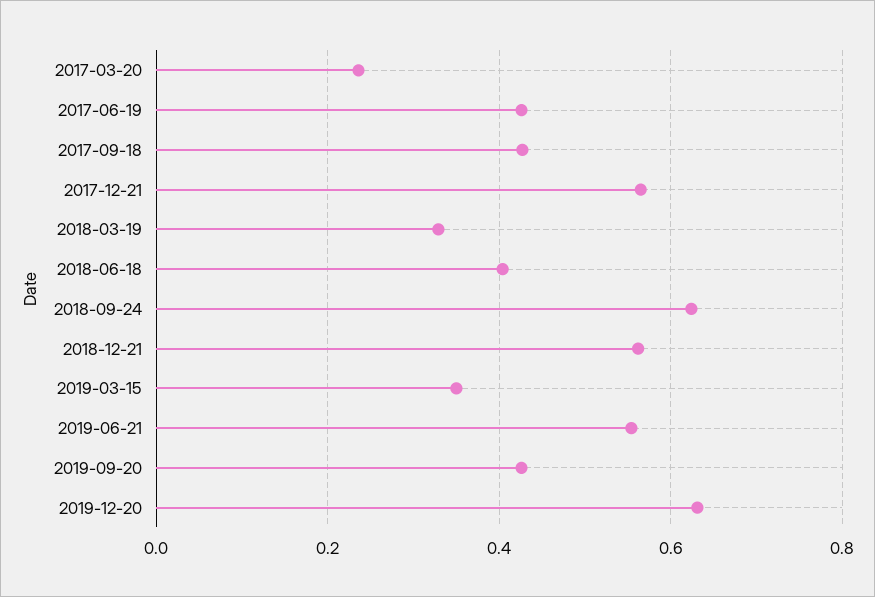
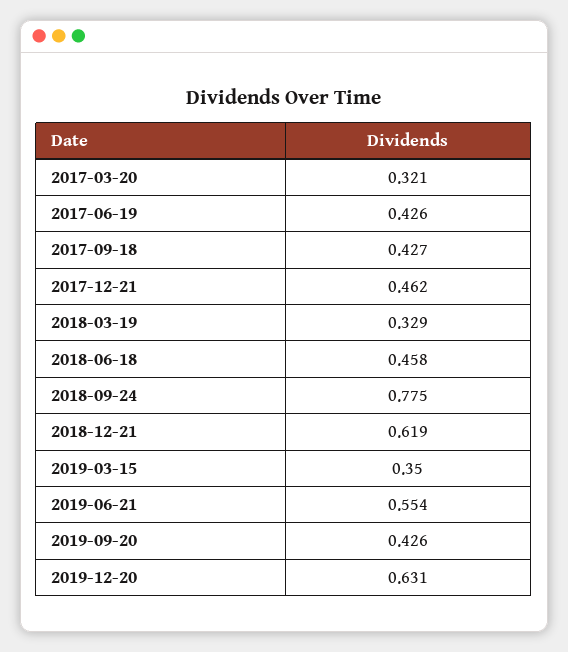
2017-03-20: 0.24 -> 0.321
2017-12-21: 0.56 -> 0.462
2018-06-18: 0.4 -> 0.458
2018-09-24: 0.62 -> 0.775
2018-12-21: 0.56 -> 0.619

